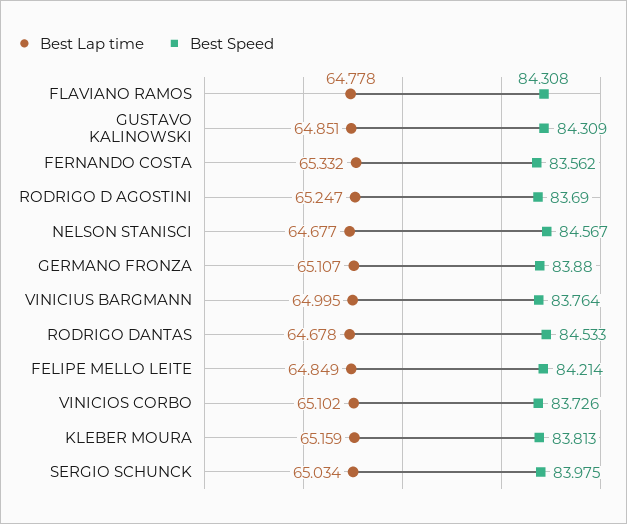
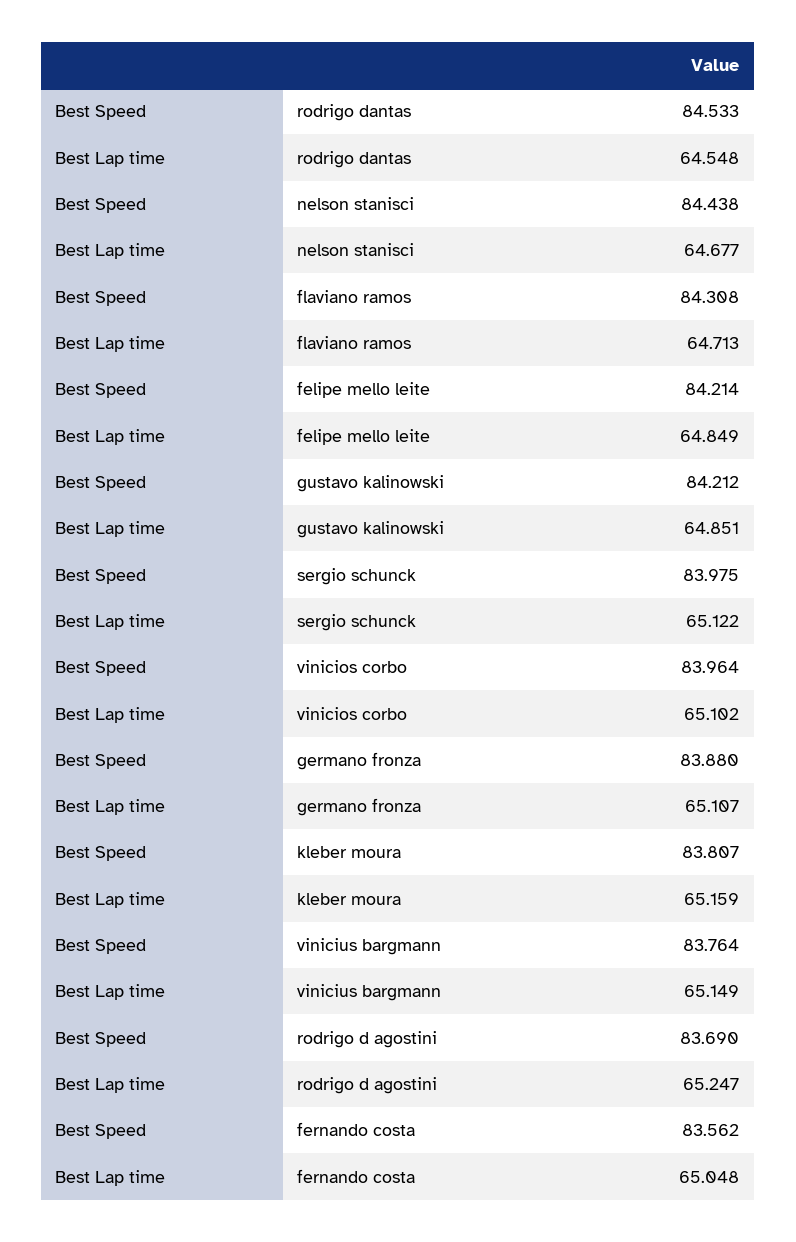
Best Lap time, FLAVIANO RAMOS: 64.778 -> 64.713
Best Speed, GUSTAVO KALINOWSKI: 84.309 -> 84.212
Best Lap time, FERNANDO COSTA: 65.332 -> 65.048
Best Speed, NELSON STANISCI: 84.567 -> 84.438
Best Lap time, VINICIUS BARGMANN: 64.995 -> 65.149
Best Lap time, RODRIGO DANTAS: 64.678 -> 64.548
Best Speed, VINICIOS CORBO: 83.726 -> 83.964
Best Speed, KLEBER MOURA: 83.813 -> 83.807
Best Lap time, SERGIO SCHUNCK: 65.034 -> 65.122

